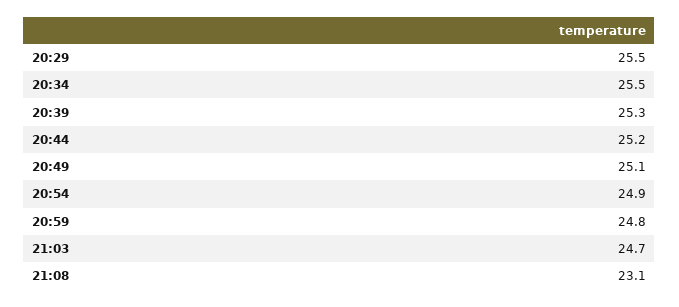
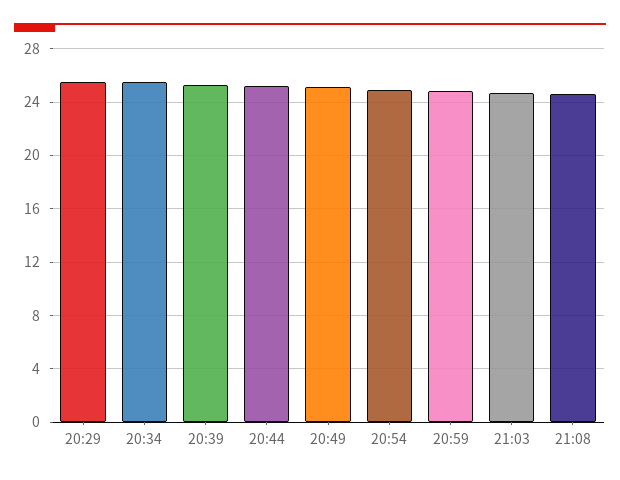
21:08: 23.1 -> 24.5

